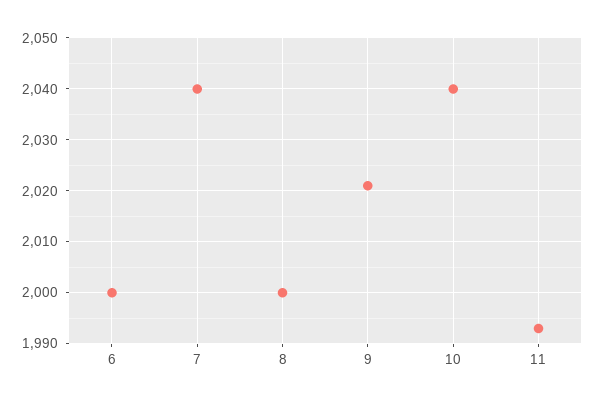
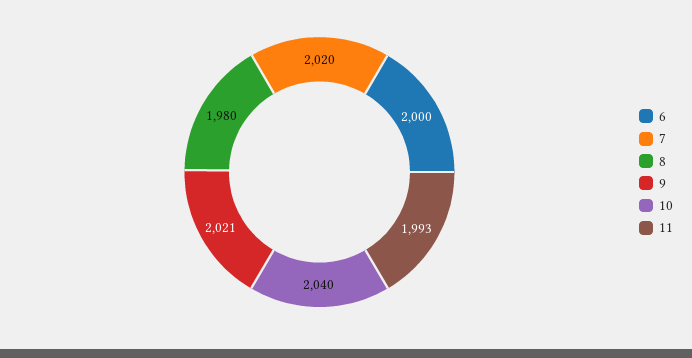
7: 2040 -> 2020
8: 2000 -> 1980

